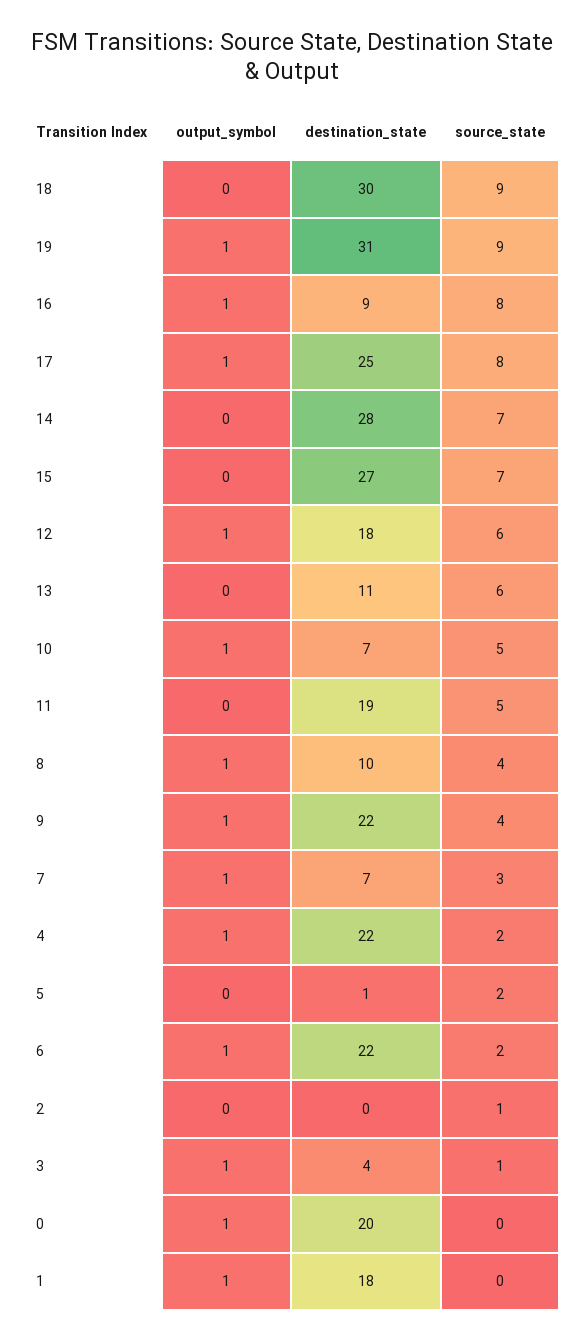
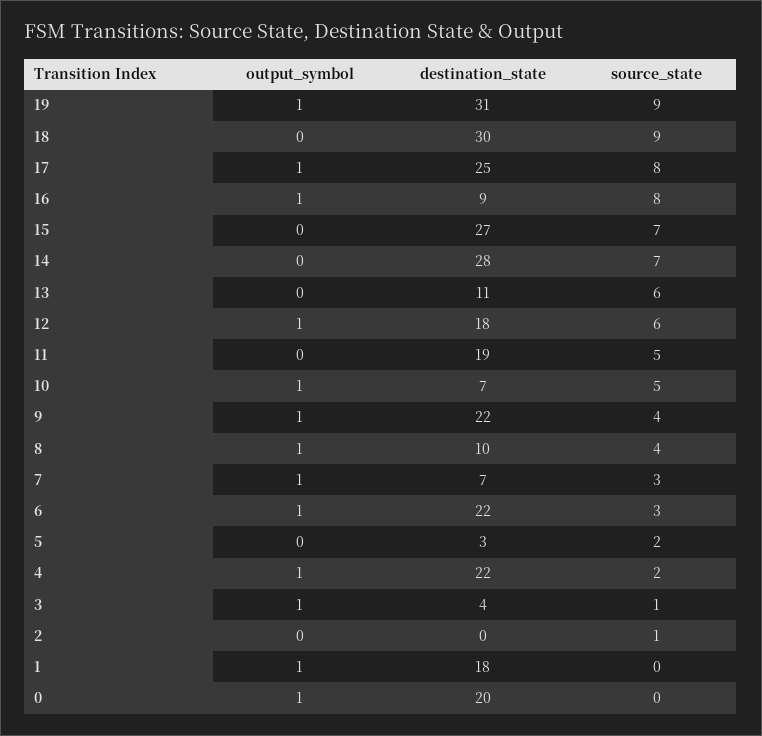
destination_state, 5: 1 -> 3
source_state, 6: 2 -> 3

